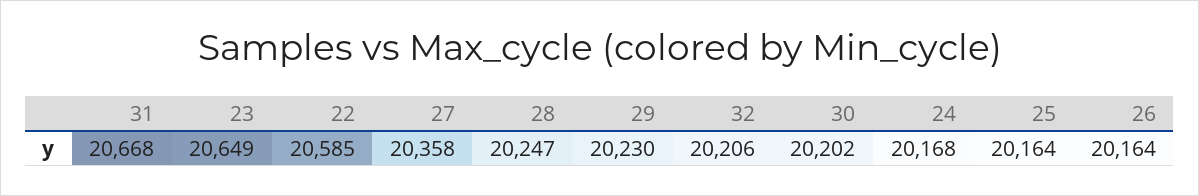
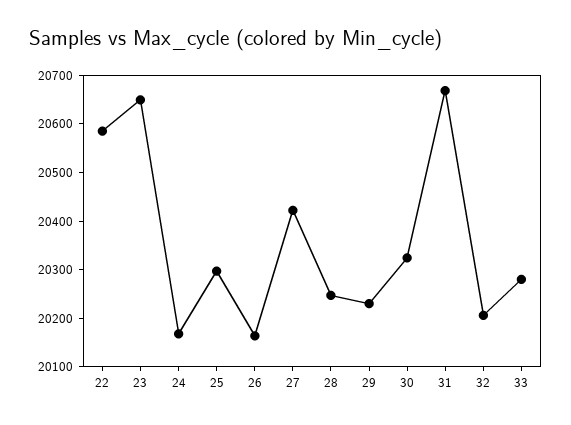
27: 20358 -> 20420
30: 20202 -> 20320
25: 20164 -> 20300
33: none -> 20280

